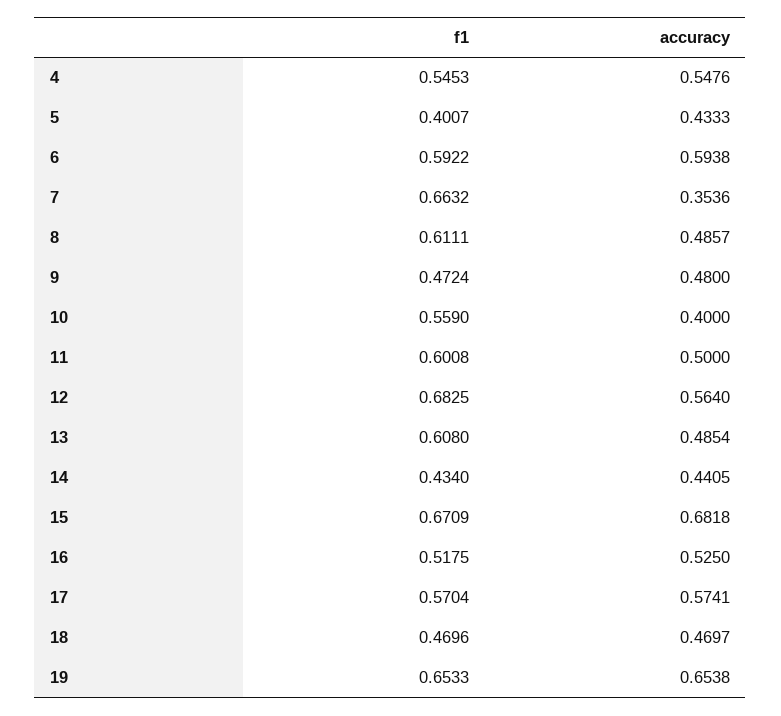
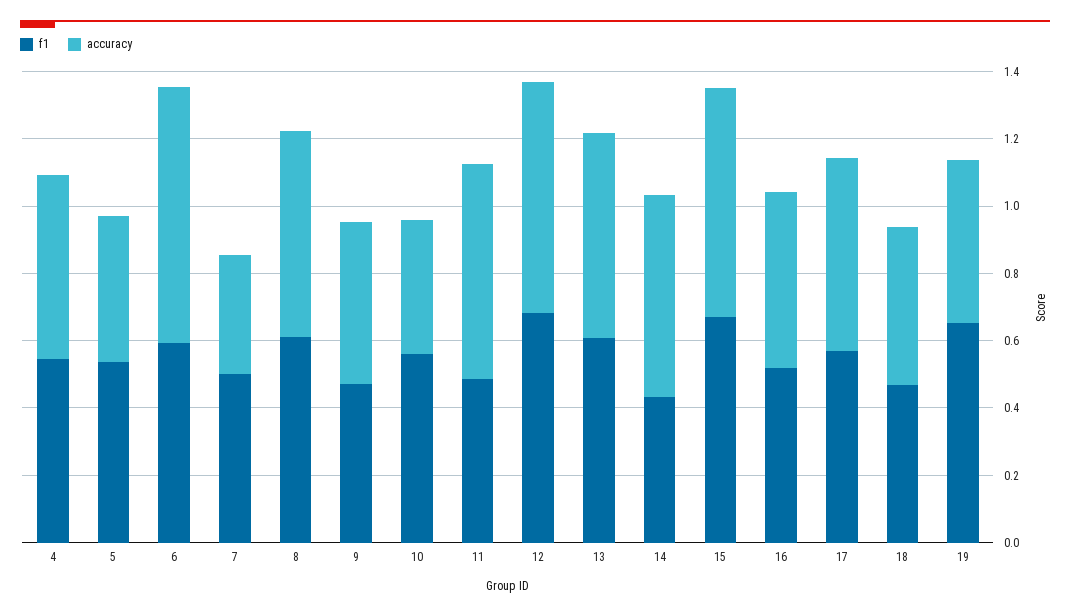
f1, 5: 0.4007 -> 0.55
accuracy, 6: 0.5938 -> 0.75
f1, 7: 0.6632 -> 0.5
accuracy, 8: 0.4857 -> 0.6
f1, 11: 0.6008 -> 0.5
accuracy, 11: 0.5 -> 0.65
accuracy, 12: 0.564 -> 0.7
accuracy, 13: 0.4854 -> 0.6
accuracy, 14: 0.4405 -> 0.6
accuracy, 19: 0.6538 -> 0.5

